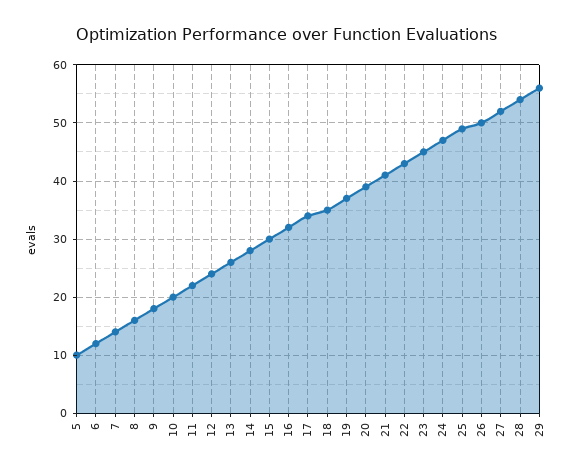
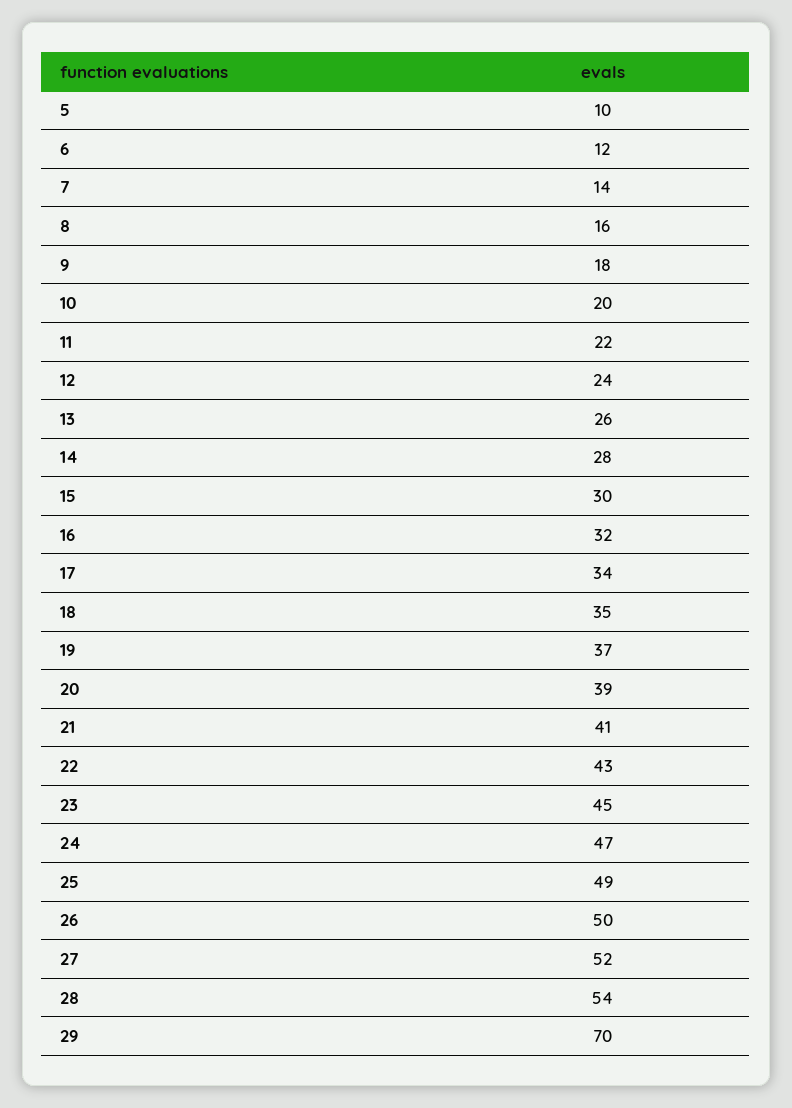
29: 55 -> 70

